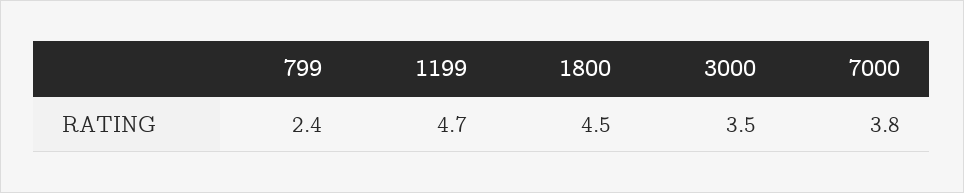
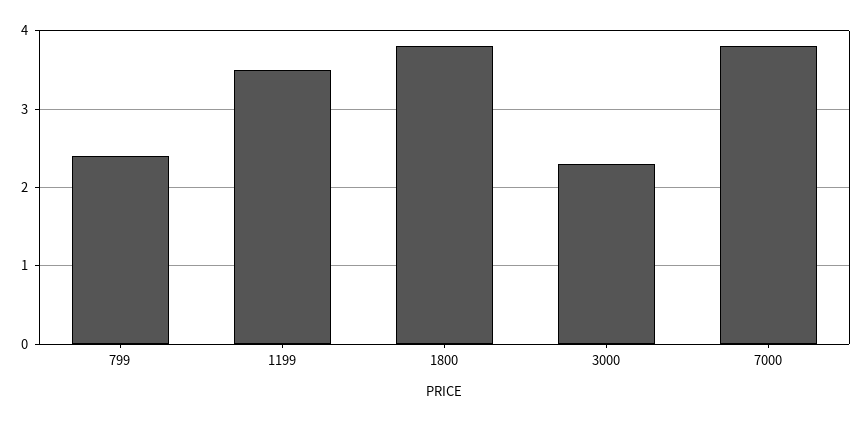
1199: 4.7 -> 3.5
1800: 4.5 -> 3.8
3000: 3.5 -> 2.3

